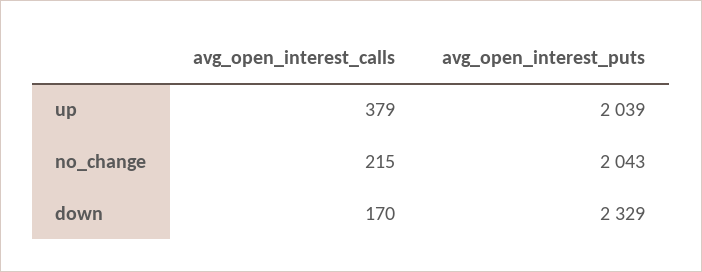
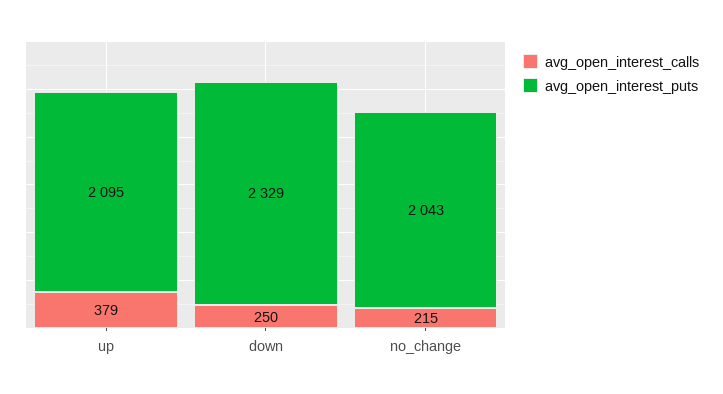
avg_open_interest_puts, up: 2039 -> 2095
avg_open_interest_calls, down: 170 -> 250

